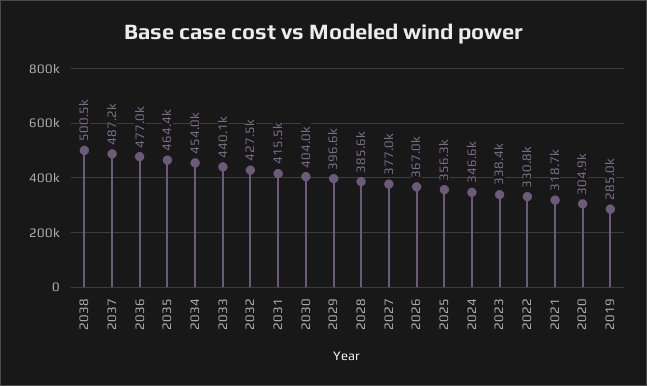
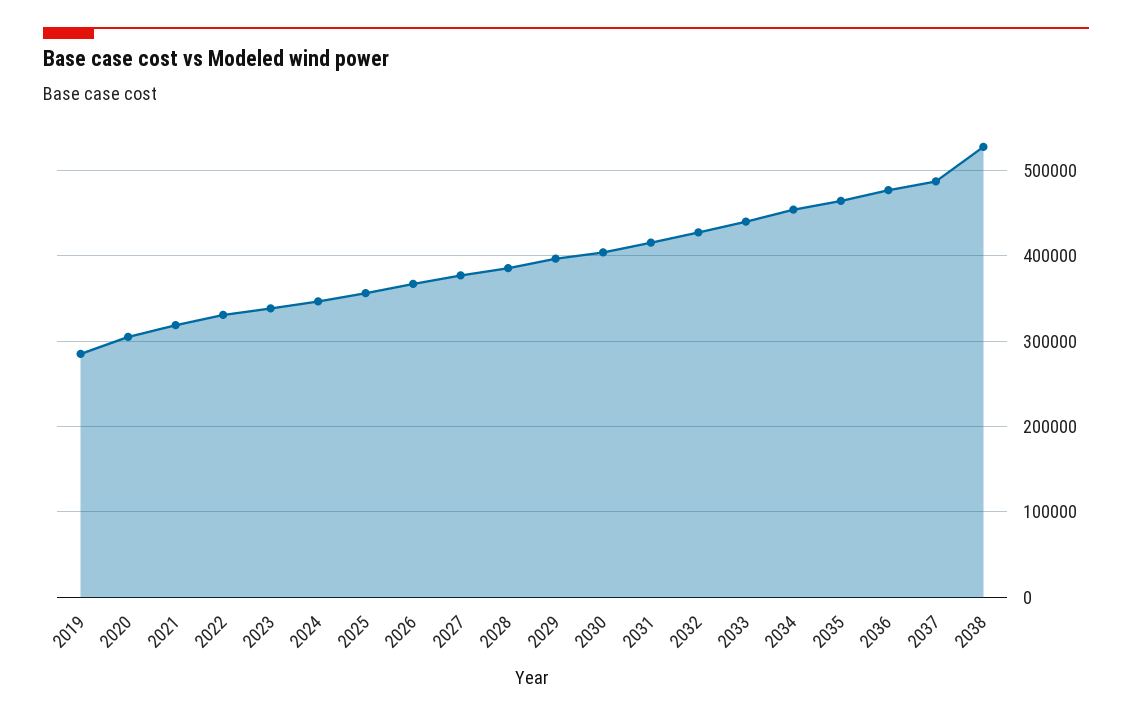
2038: 500500 -> 530000

